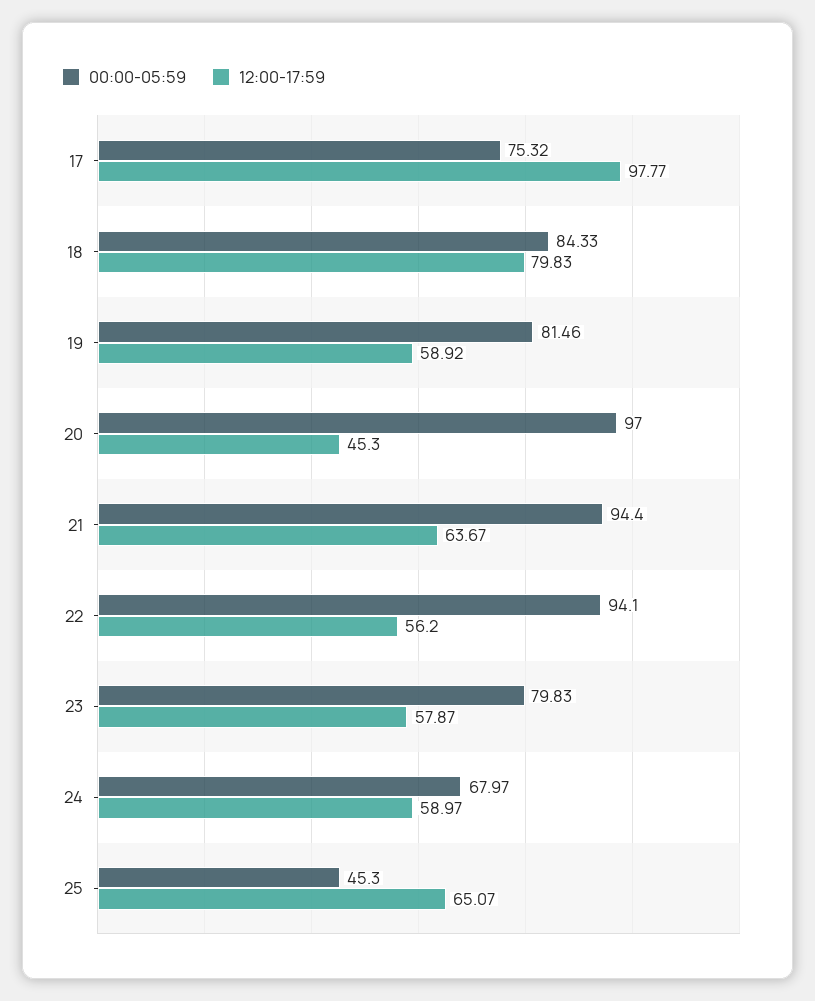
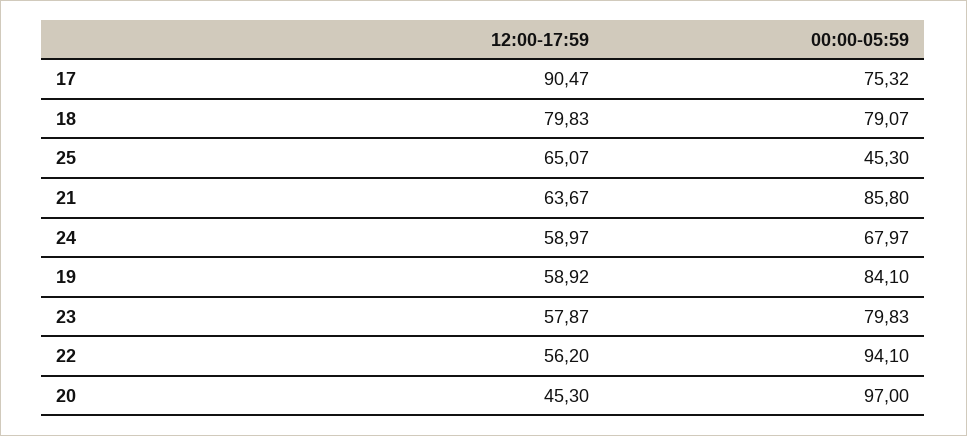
12:00-17:59, 17: 97.77 -> 90.47
00:00-05:59, 18: 84.33 -> 79.07
00:00-05:59, 19: 81.46 -> 84.1
00:00-05:59, 21: 94.4 -> 85.8

